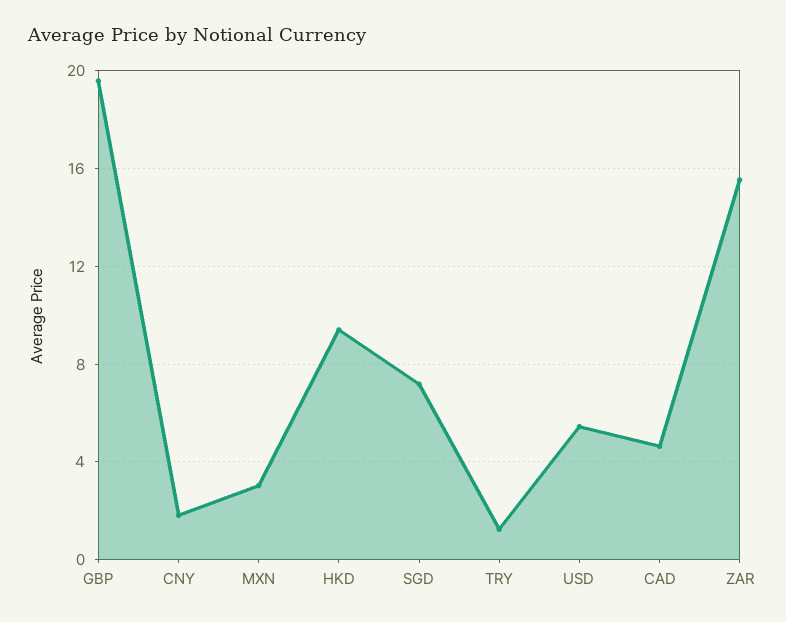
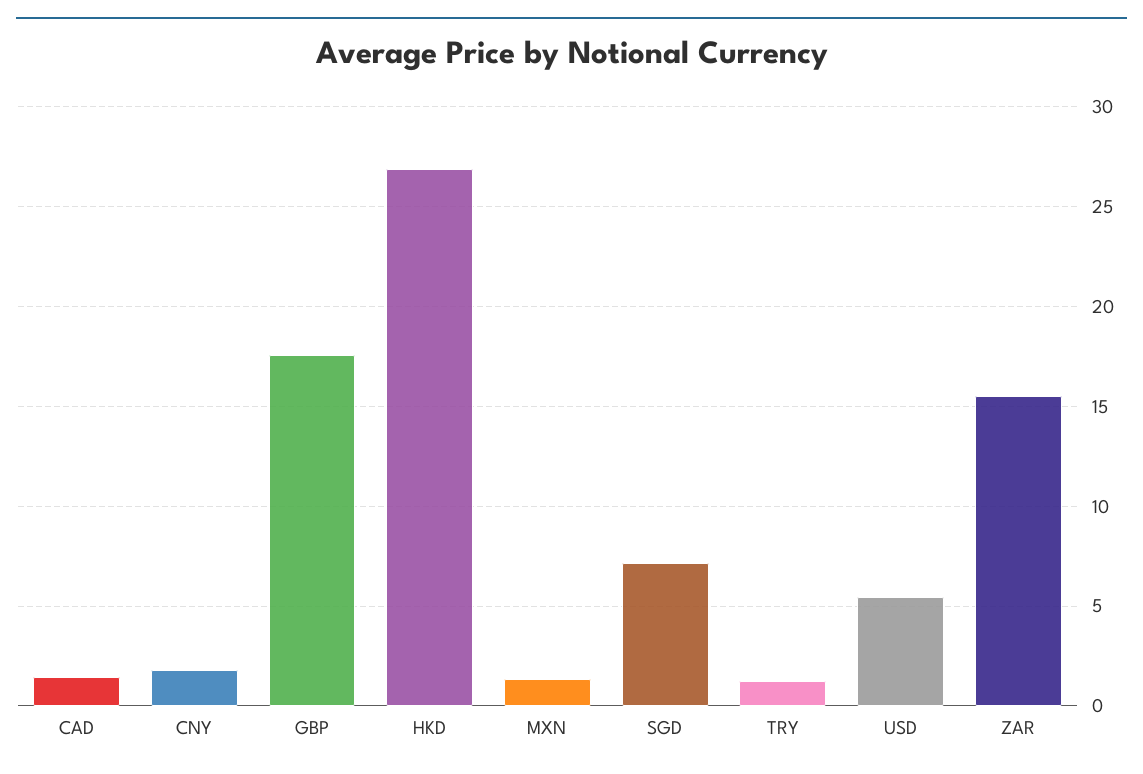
GBP: 19.5 -> 17.5
MXN: 3 -> 1.5
HKD: 9.5 -> 27
CAD: 4.5 -> 1.5

